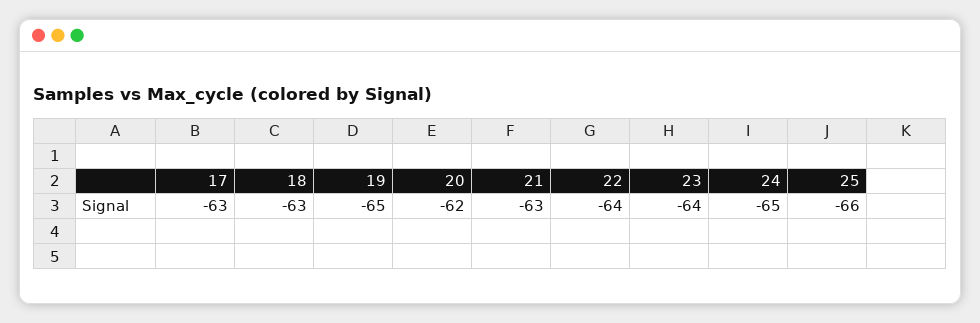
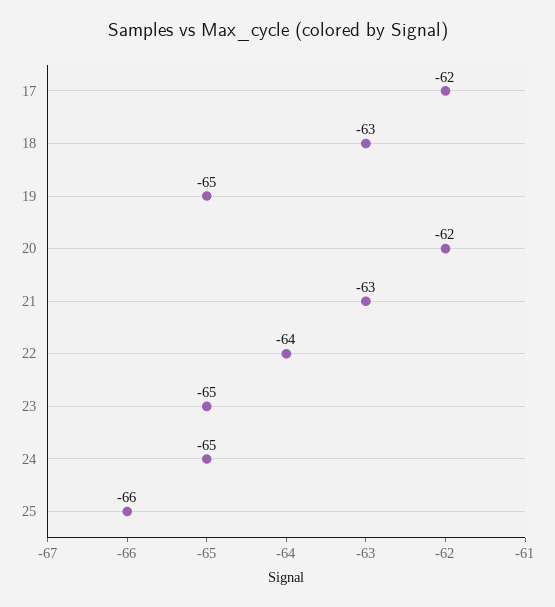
17: -63 -> -62
23: -64 -> -65

